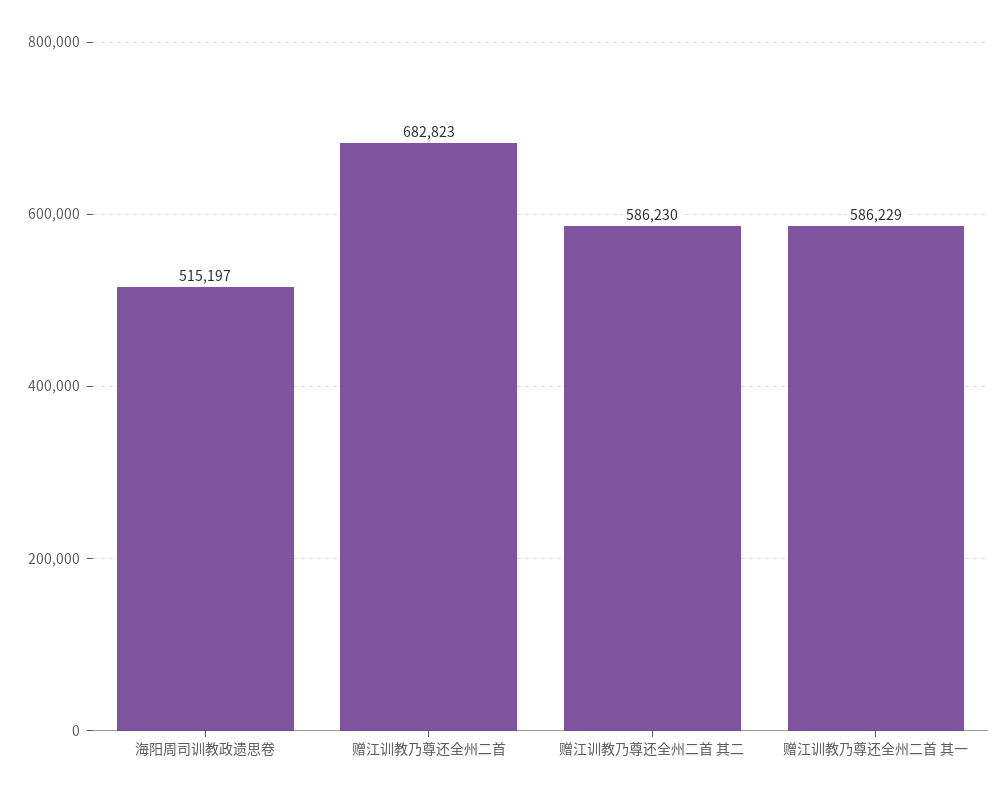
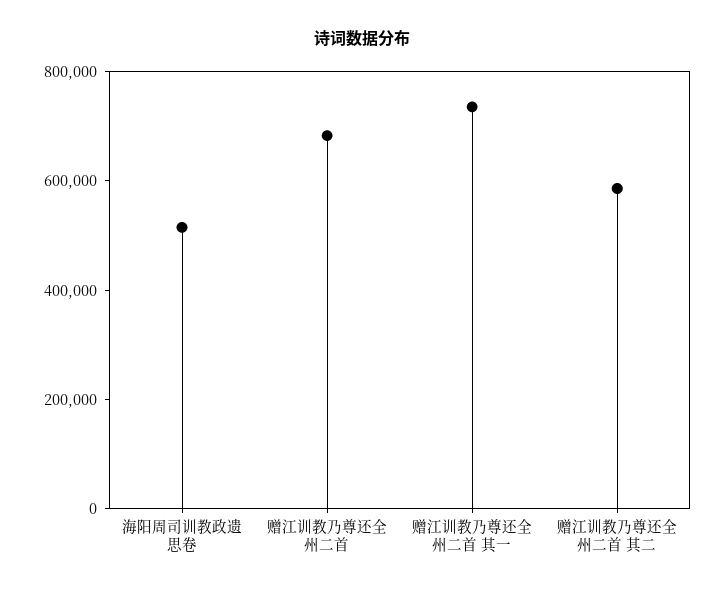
赠江训教乃尊还全州二首 其一: 586229 -> 750000

